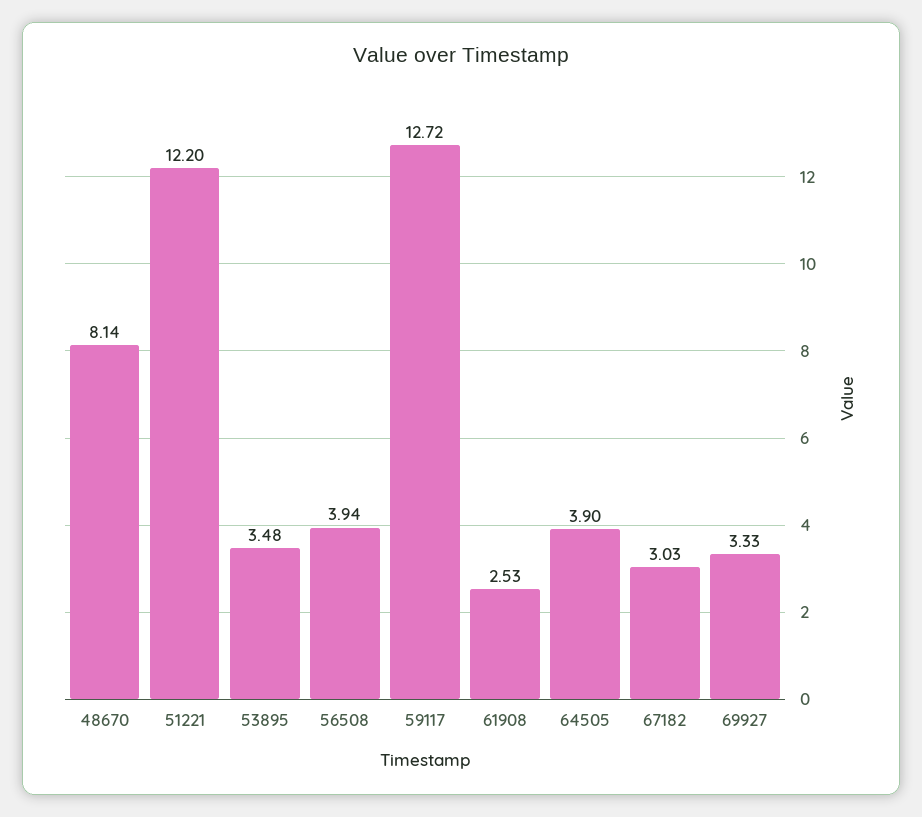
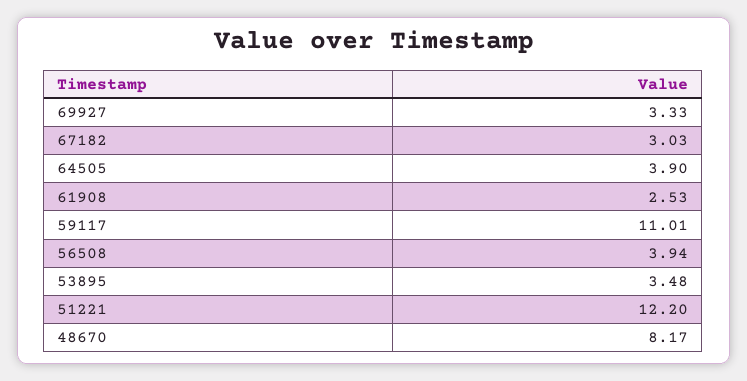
48670: 8.14 -> 8.17
59117: 12.72 -> 11.01

